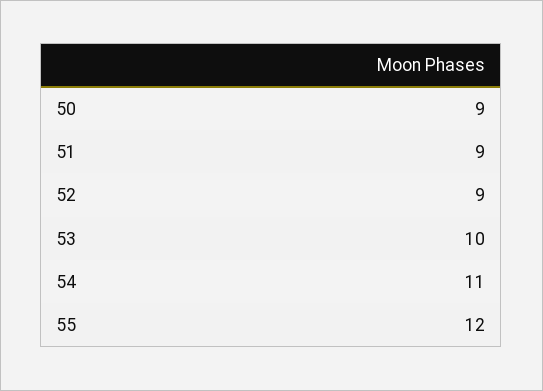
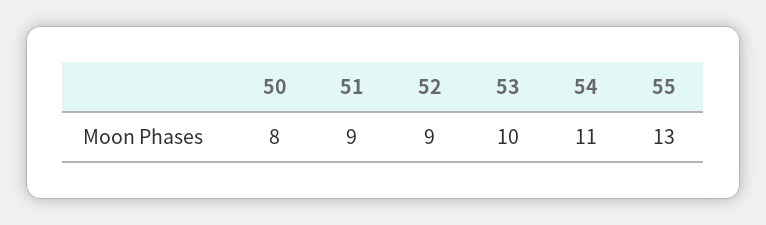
50: 9 -> 8
55: 12 -> 13

